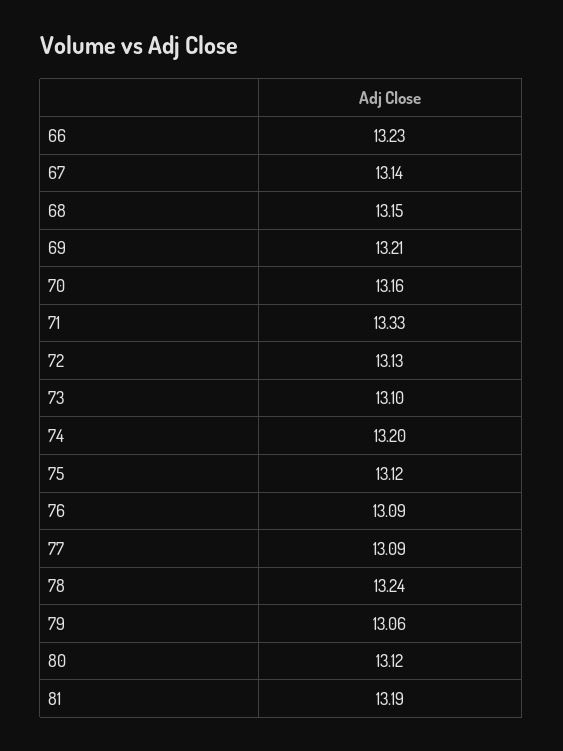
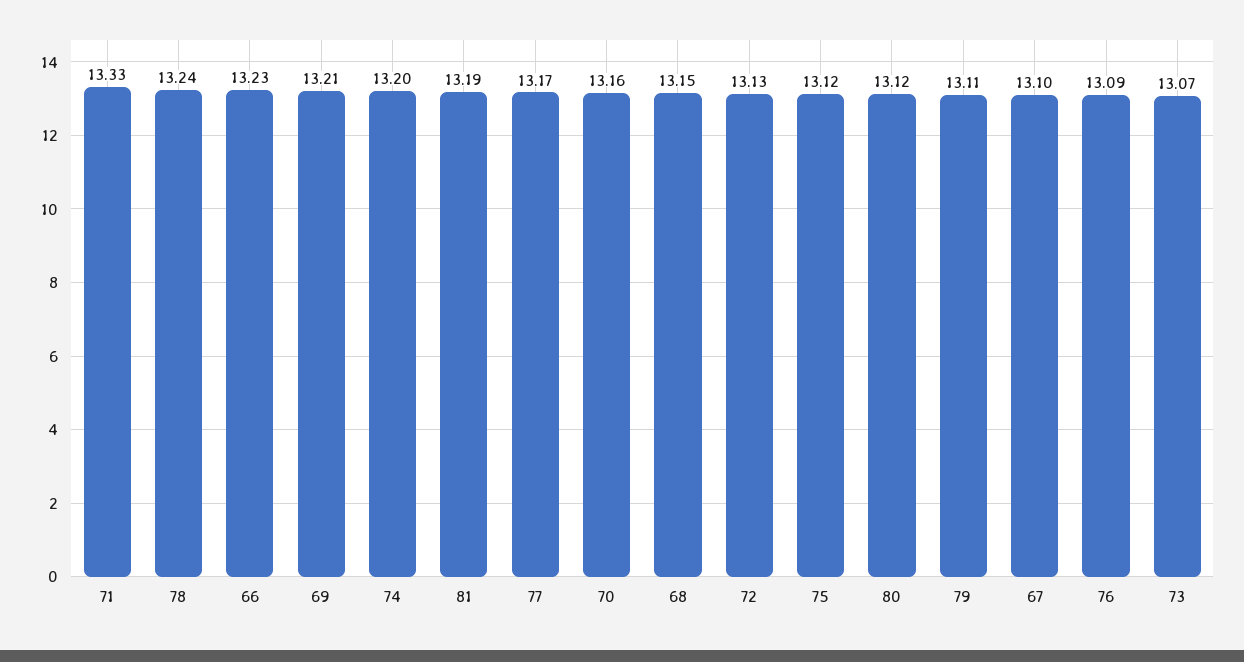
67: 13.14 -> 13.1
73: 13.1 -> 13.07
77: 13.09 -> 13.17
79: 13.06 -> 13.11

